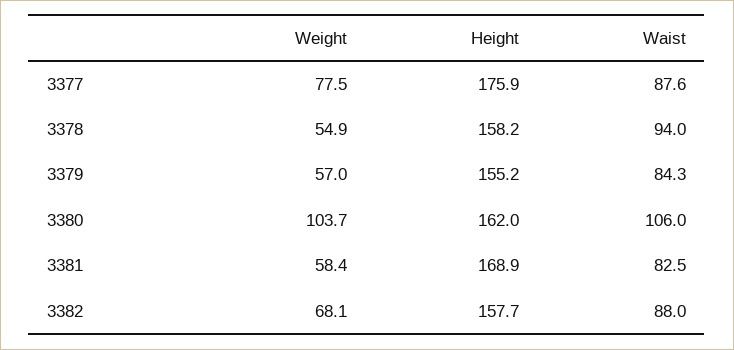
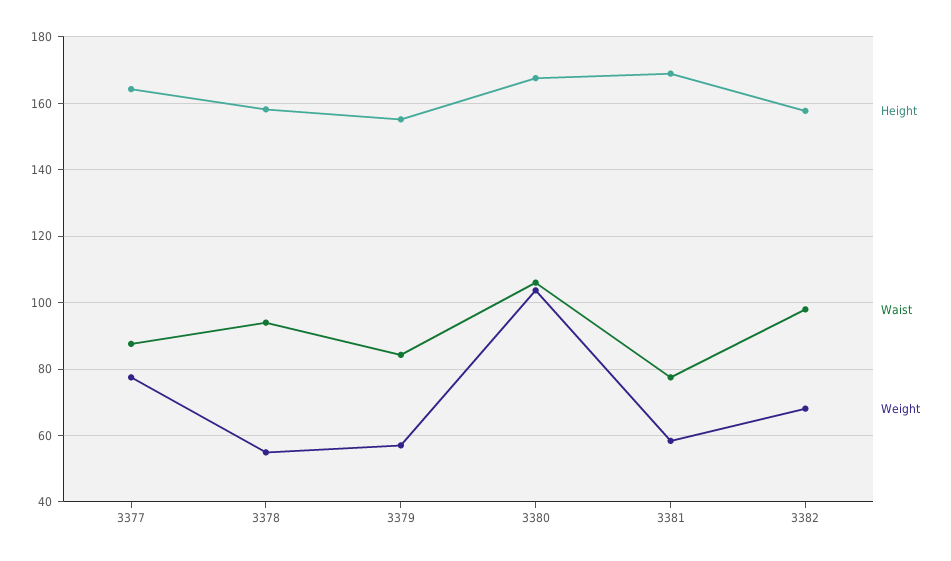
Height, 3377: 175.9 -> 164
Height, 3380: 162 -> 168
Waist, 3381: 82.5 -> 78
Waist, 3382: 88 -> 98

